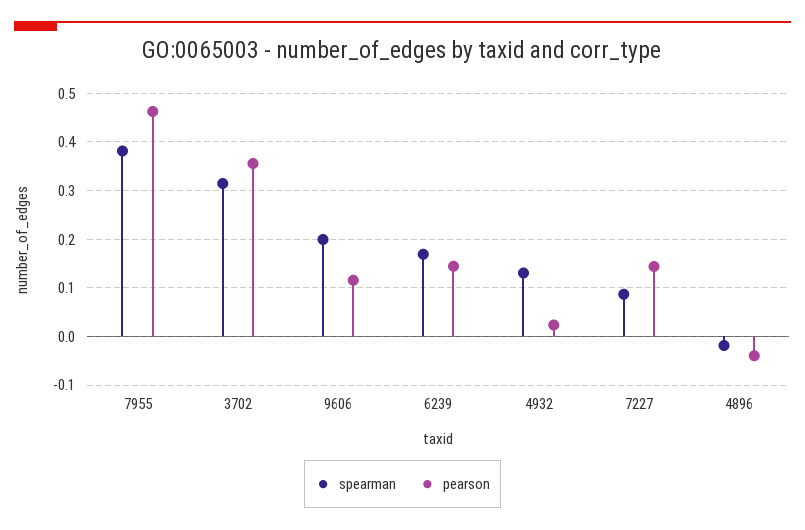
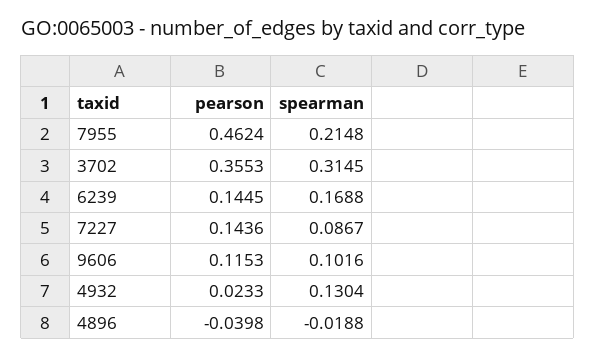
spearman, 7955: 0.38 -> 0.2148
spearman, 9606: 0.2 -> 0.1016

